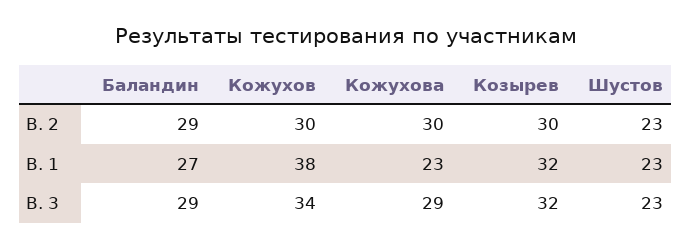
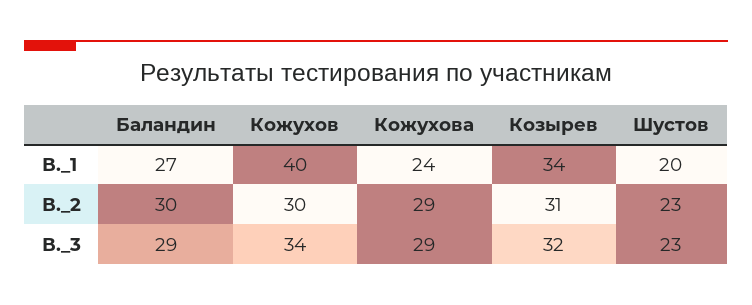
Баландин, В. 2: 29 -> 30
Кожухова, В. 2: 30 -> 29
Козырев, В. 2: 30 -> 31
Кожухов, В. 1: 38 -> 40
Кожухова, В. 1: 23 -> 24
Козырев, В. 1: 32 -> 34
Шустов, В. 1: 23 -> 20

